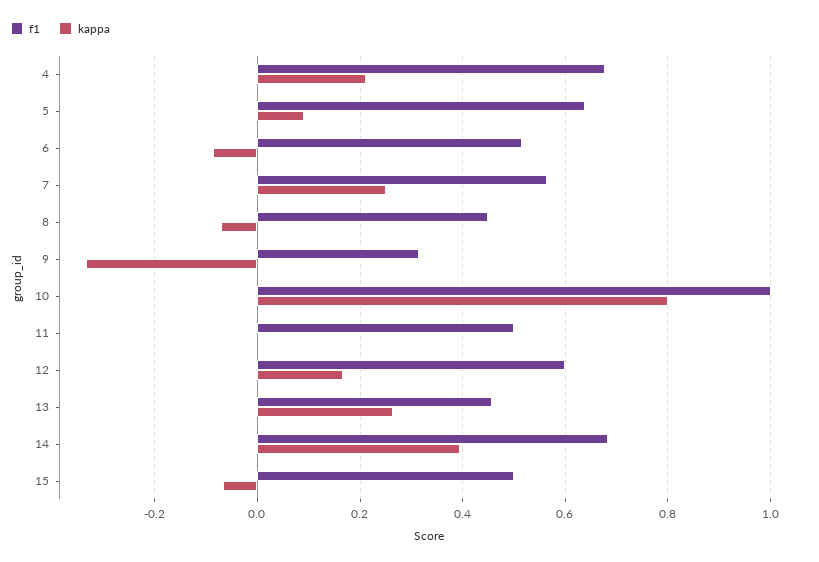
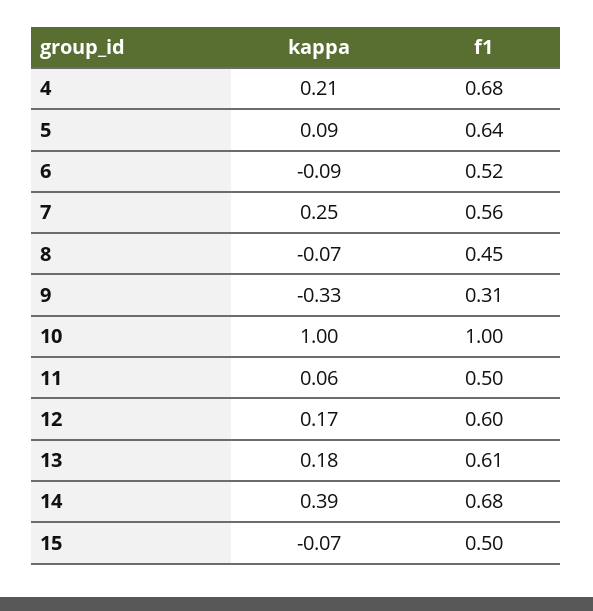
kappa, 10: 0.8 -> 1
kappa, 11: 0 -> 0.06
f1, 13: 0.46 -> 0.61
kappa, 13: 0.26 -> 0.18

